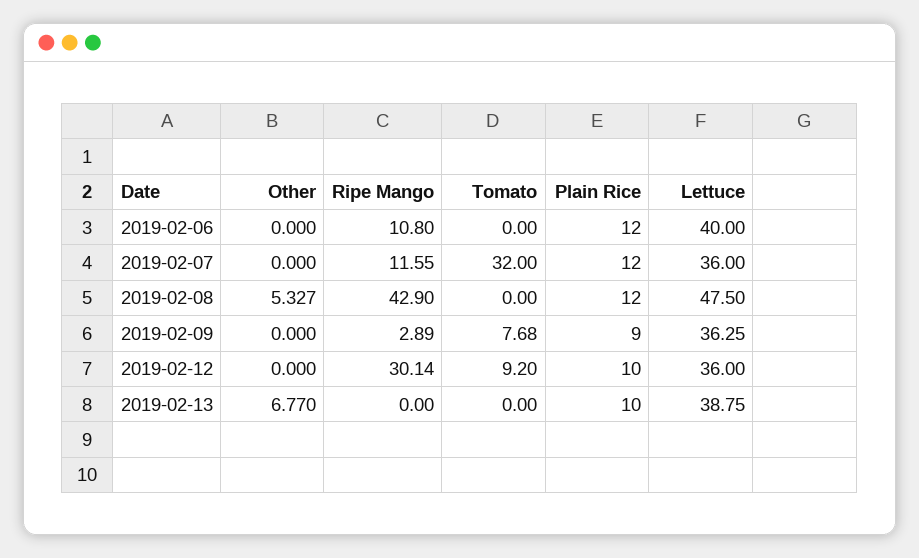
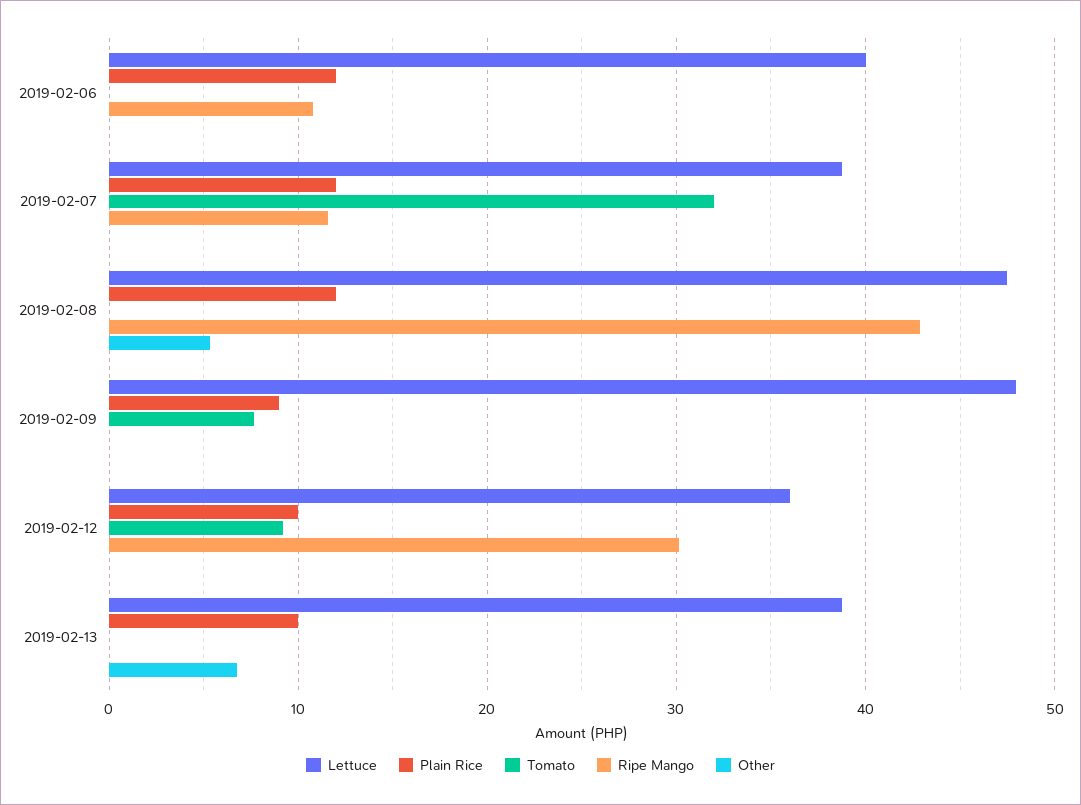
Lettuce, 2019-02-07: 36 -> 39
Ripe Mango, 2019-02-09: 2.89 -> 0
Lettuce, 2019-02-09: 36.25 -> 48

